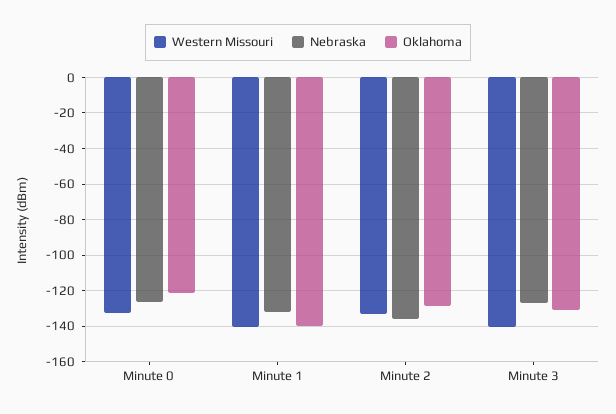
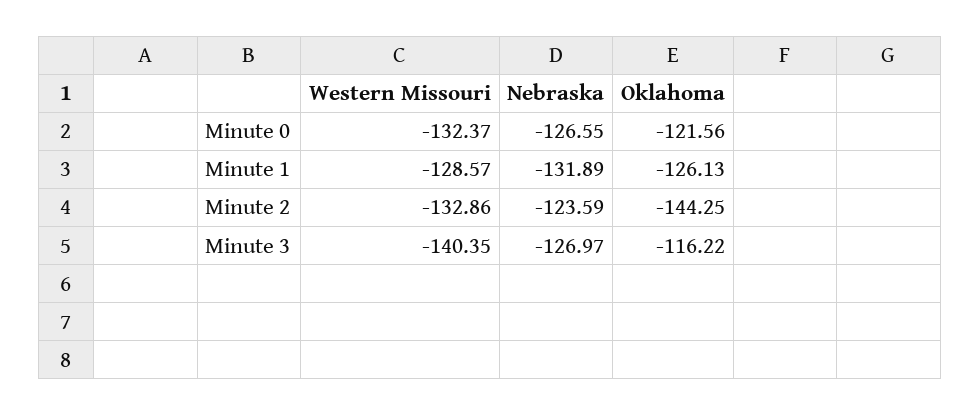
Western Missouri, Minute 1: -140 -> -128.57
Oklahoma, Minute 1: -140 -> -126.13
Nebraska, Minute 2: -135 -> -123.59
Oklahoma, Minute 2: -130 -> -144.25
Oklahoma, Minute 3: -130 -> -116.22

